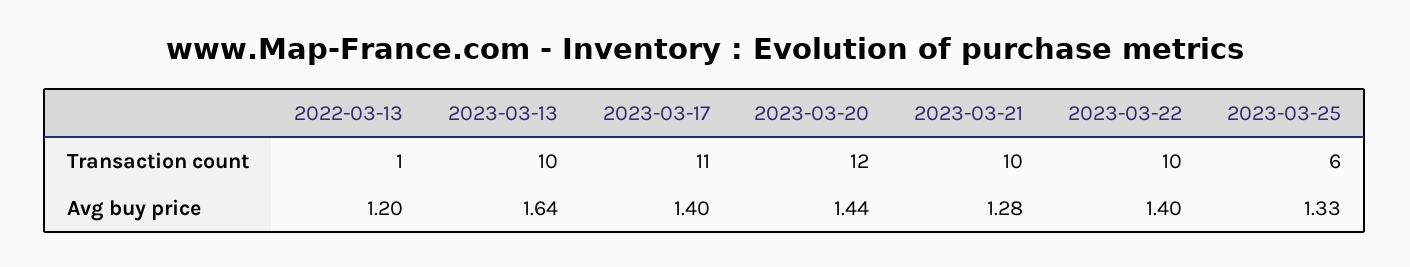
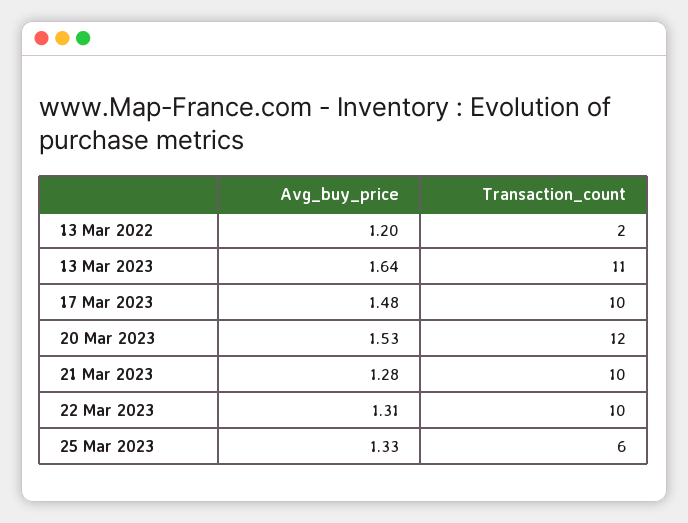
2022-03-13, Transaction count: 1 -> 2
2023-03-13, Transaction count: 10 -> 11
2023-03-17, Transaction count: 11 -> 10
2023-03-17, Avg buy price: 1.4 -> 1.48
2023-03-20, Avg buy price: 1.44 -> 1.53
2023-03-22, Avg buy price: 1.4 -> 1.31

